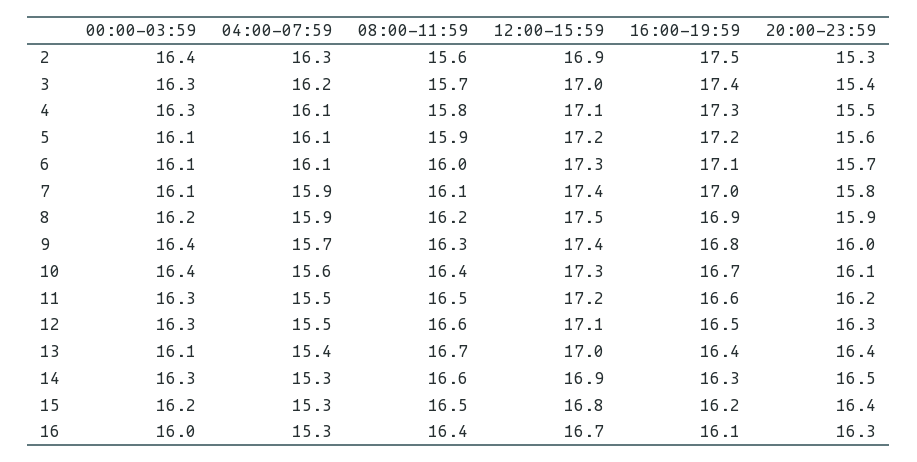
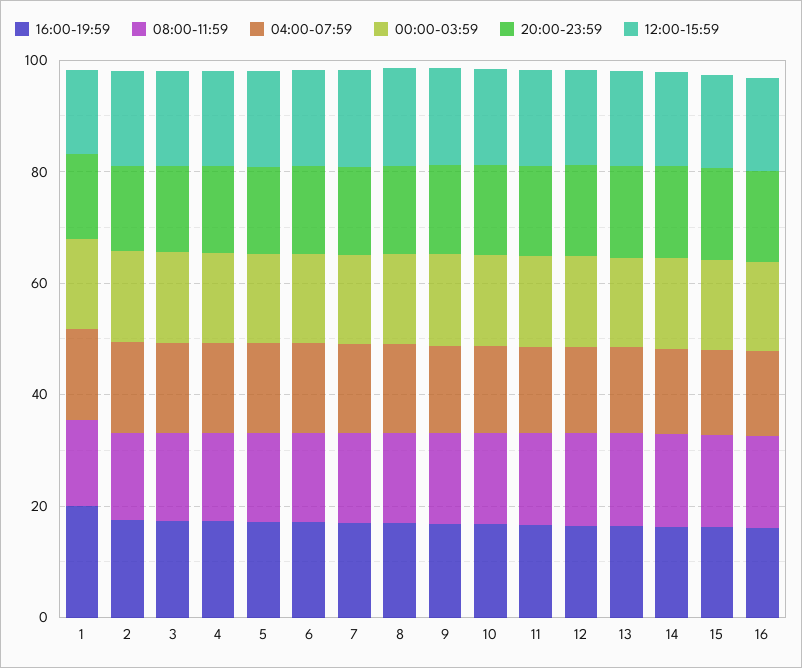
16:00-19:59, 1: none -> 20
08:00-11:59, 1: none -> 15
04:00-07:59, 1: none -> 15
00:00-03:59, 1: none -> 15
20:00-23:59, 1: none -> 15
12:00-15:59, 1: none -> 15

